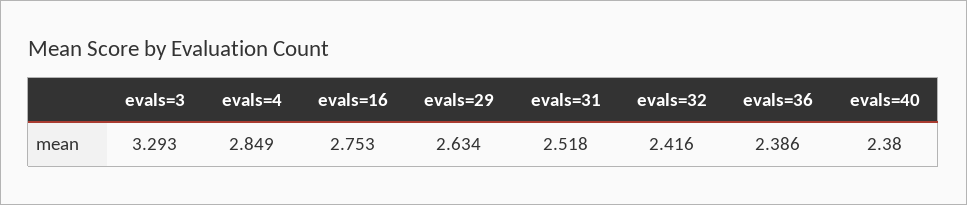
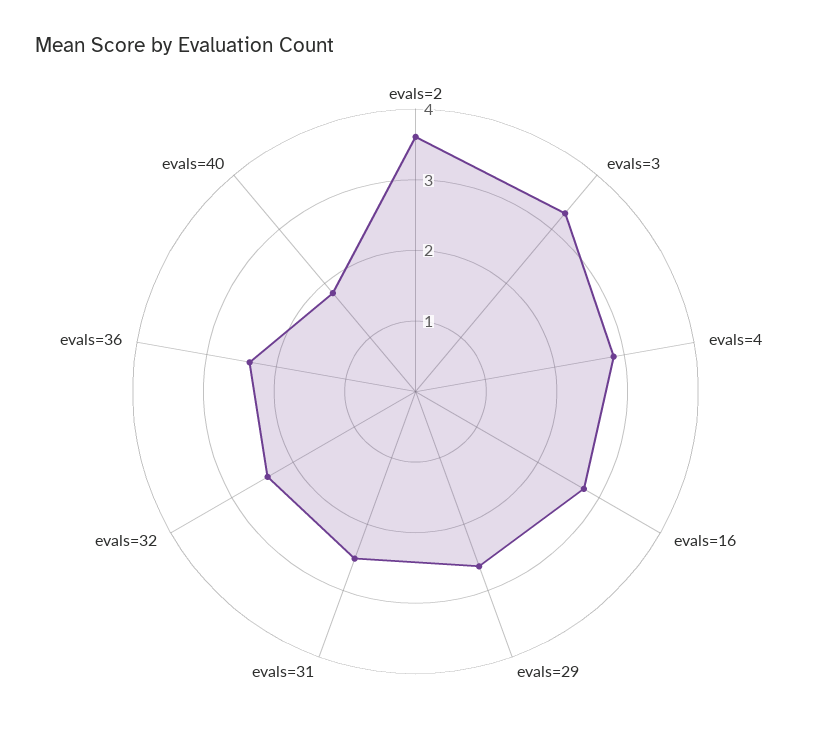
evals=40: 2.38 -> 1.8
evals=2: none -> 3.6

